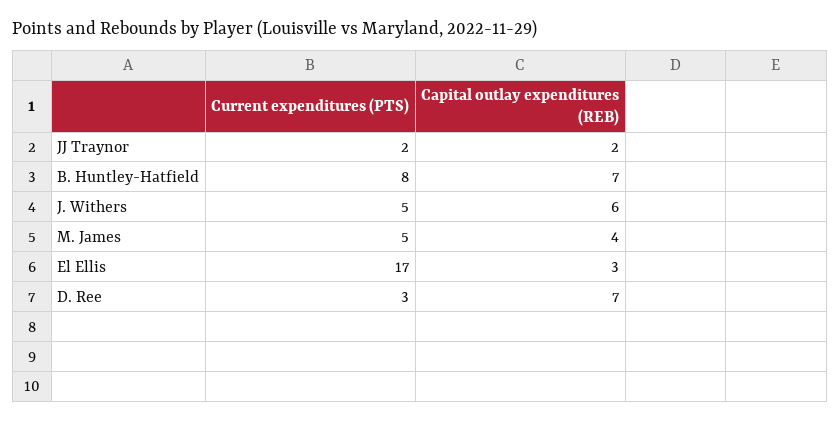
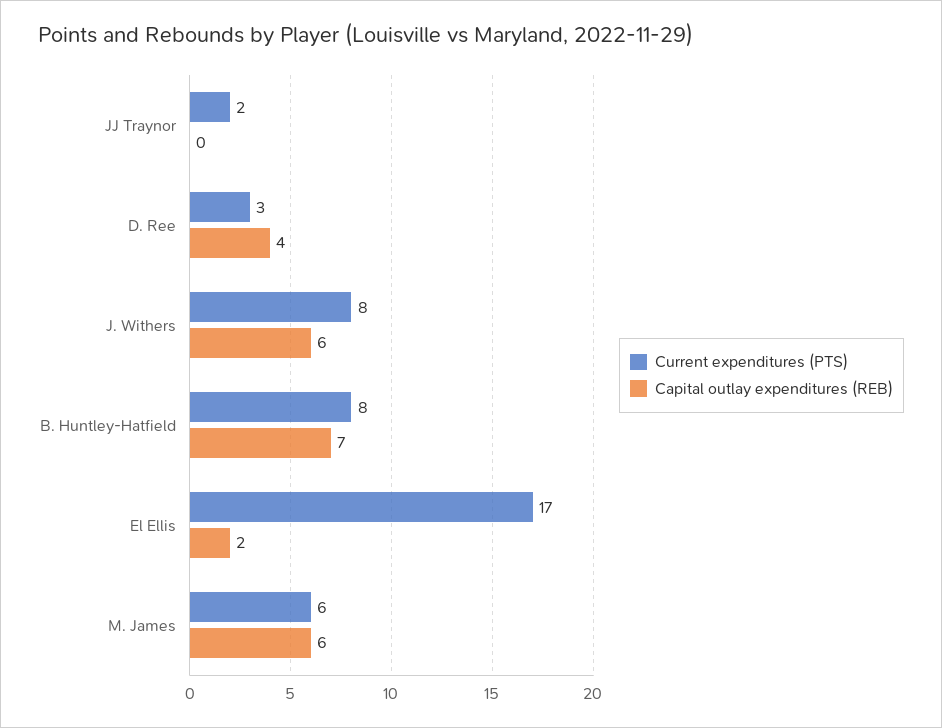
Capital outlay expenditures (REB), JJ Traynor: 2 -> 0
Current expenditures (PTS), J. Withers: 5 -> 8
Current expenditures (PTS), M. James: 5 -> 6
Capital outlay expenditures (REB), M. James: 4 -> 6
Capital outlay expenditures (REB), El Ellis: 3 -> 2
Capital outlay expenditures (REB), D. Ree: 7 -> 4

